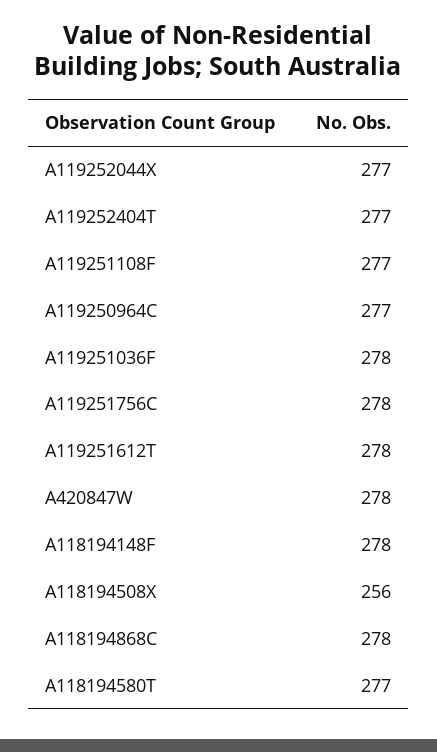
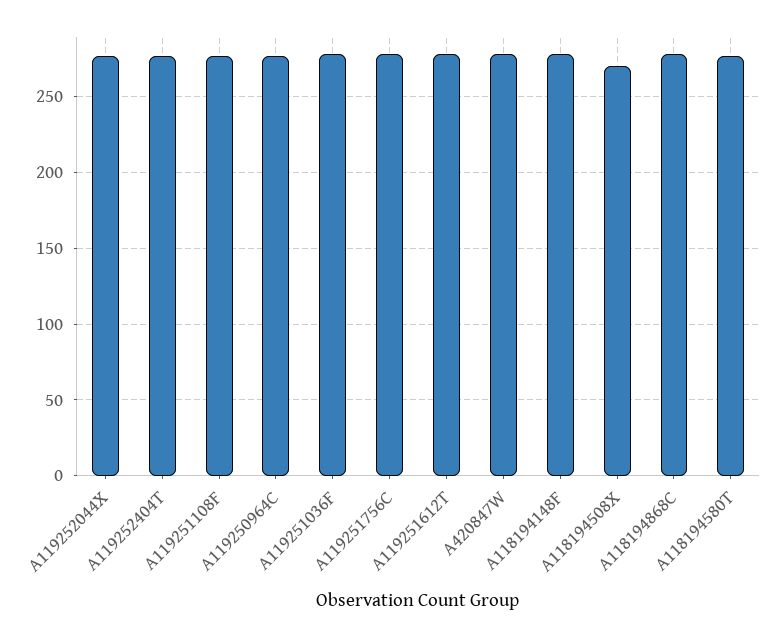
A118194508X: 256 -> 270

